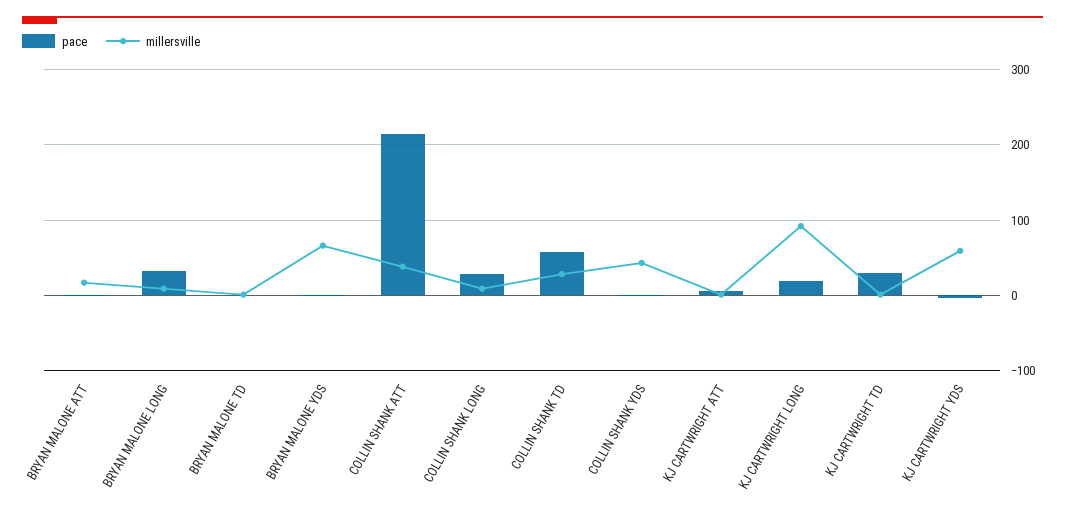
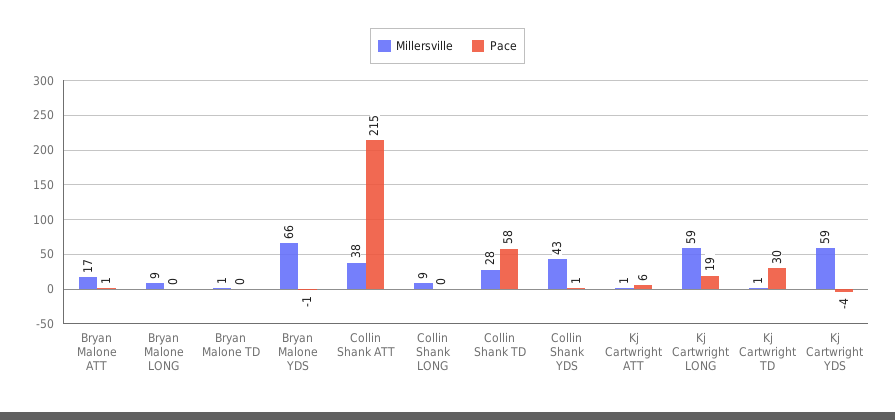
pace, BRYAN MALONE LONG: 30 -> 0
pace, COLLIN SHANK LONG: 30 -> 0
millersville, KJ CARTWRIGHT LONG: 90 -> 59

